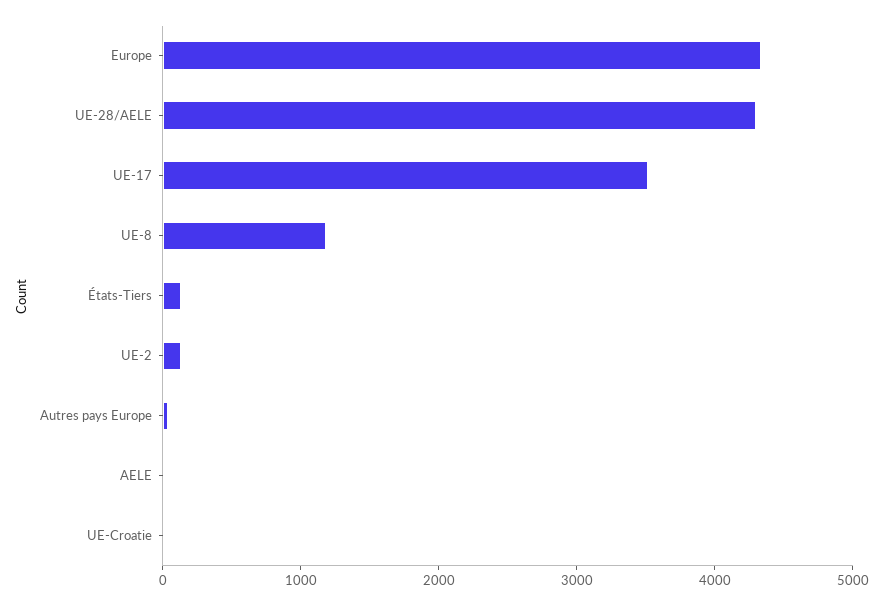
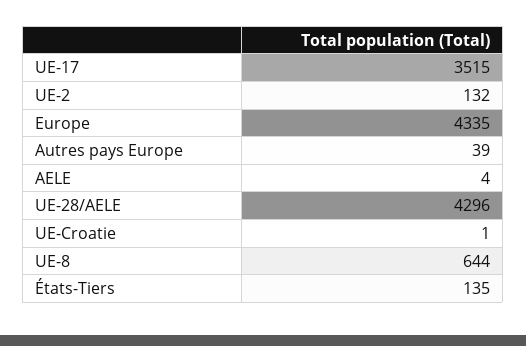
UE-8: 1200 -> 644

